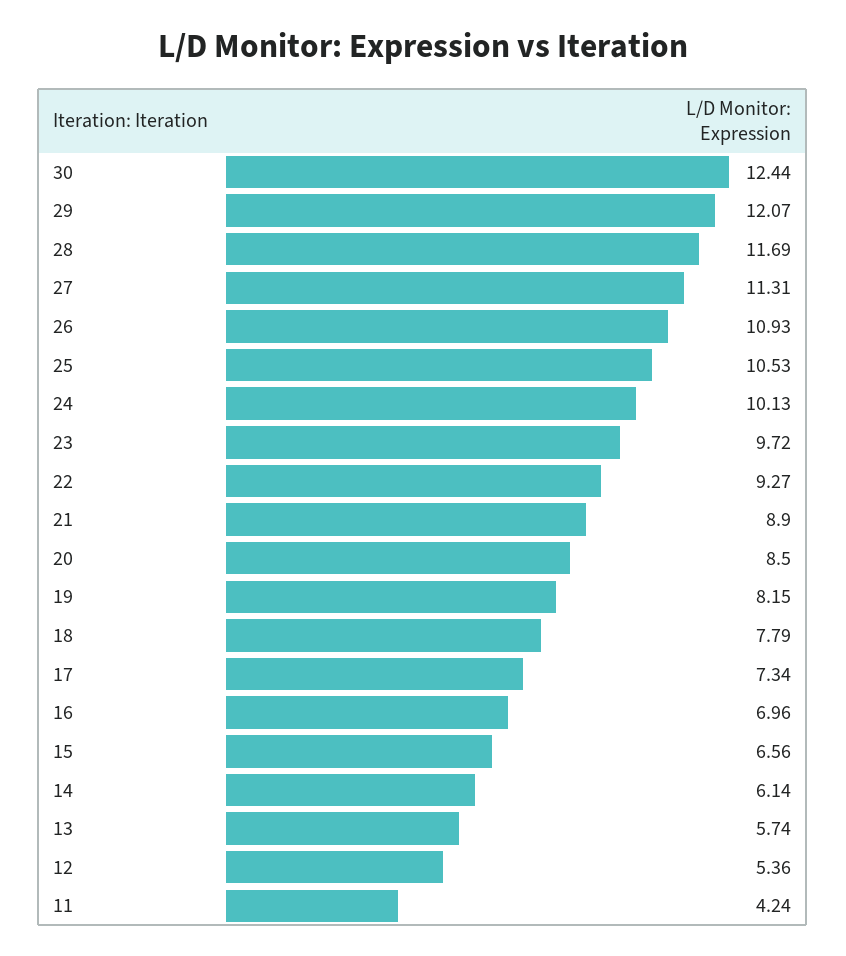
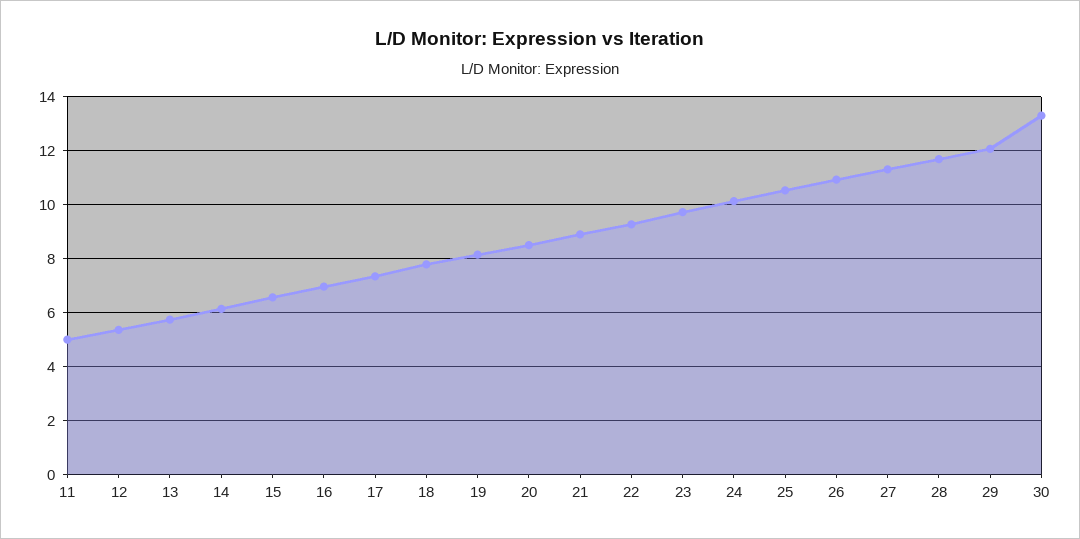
30: 12.44 -> 13.25
11: 4.24 -> 5

